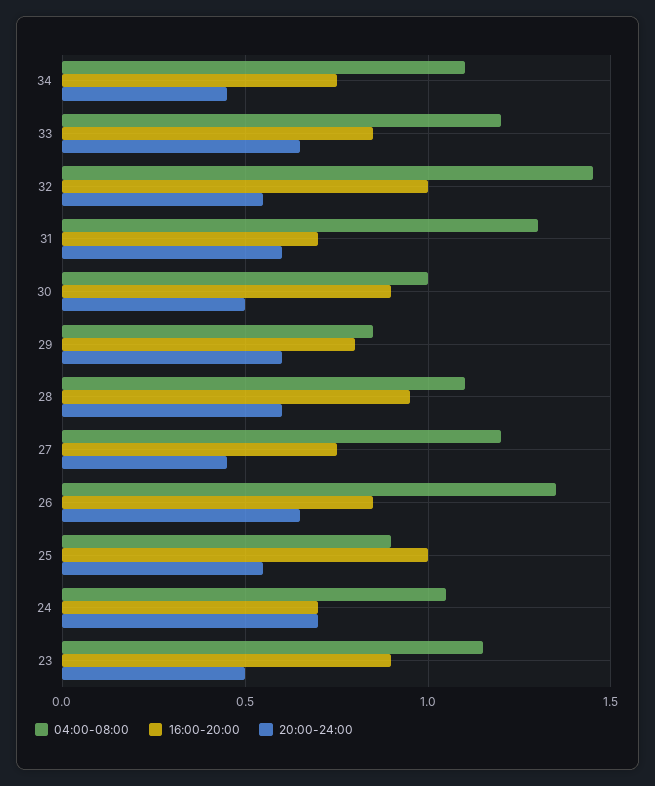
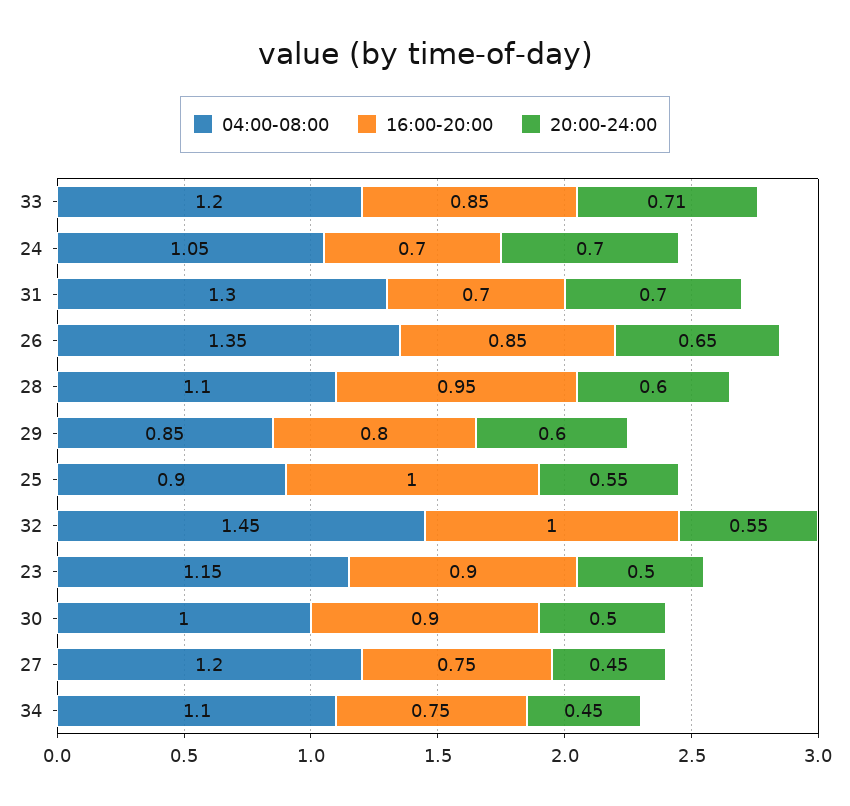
20:00-24:00, 33: 0.65 -> 0.71
20:00-24:00, 31: 0.6 -> 0.7

